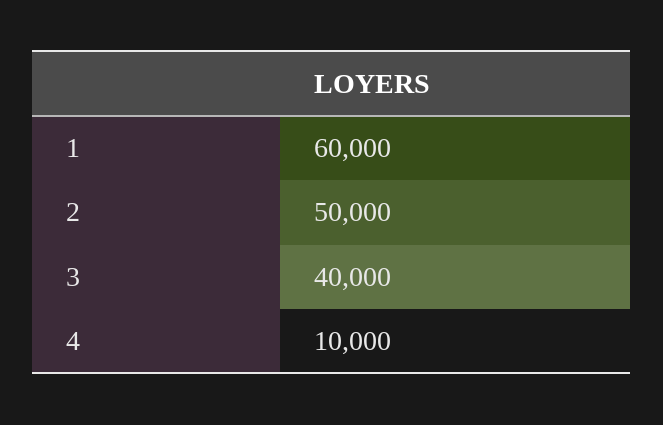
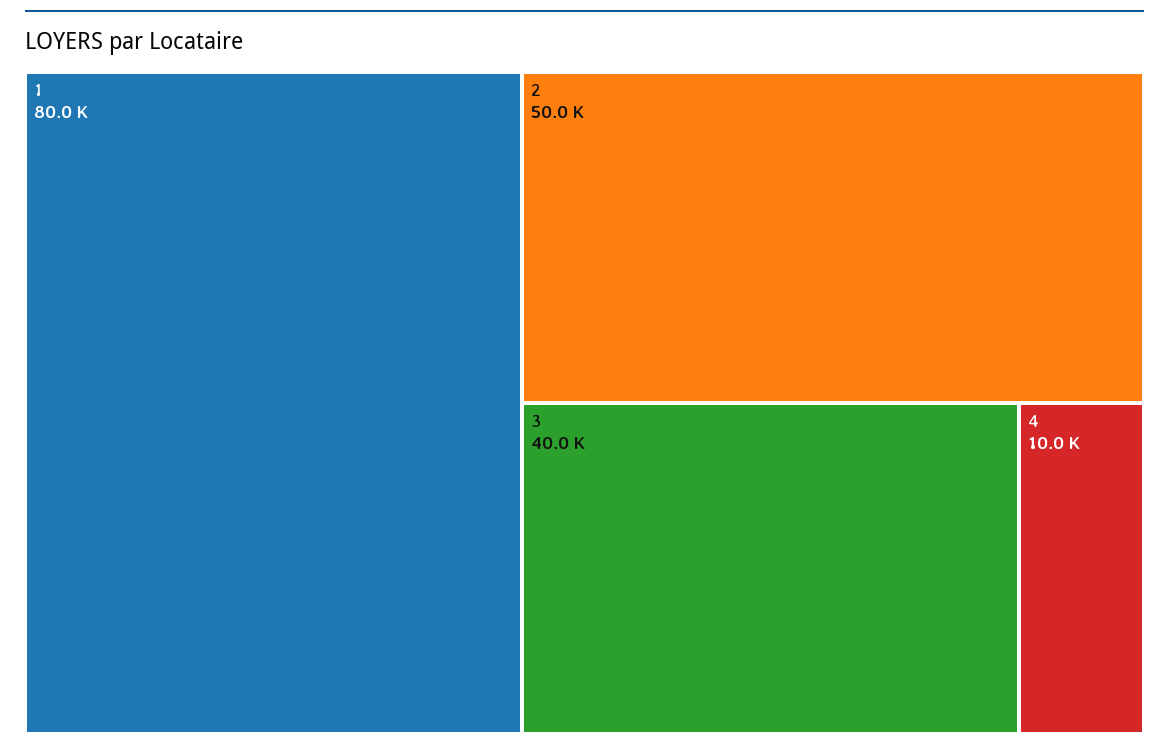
1: 60000 -> 80000

